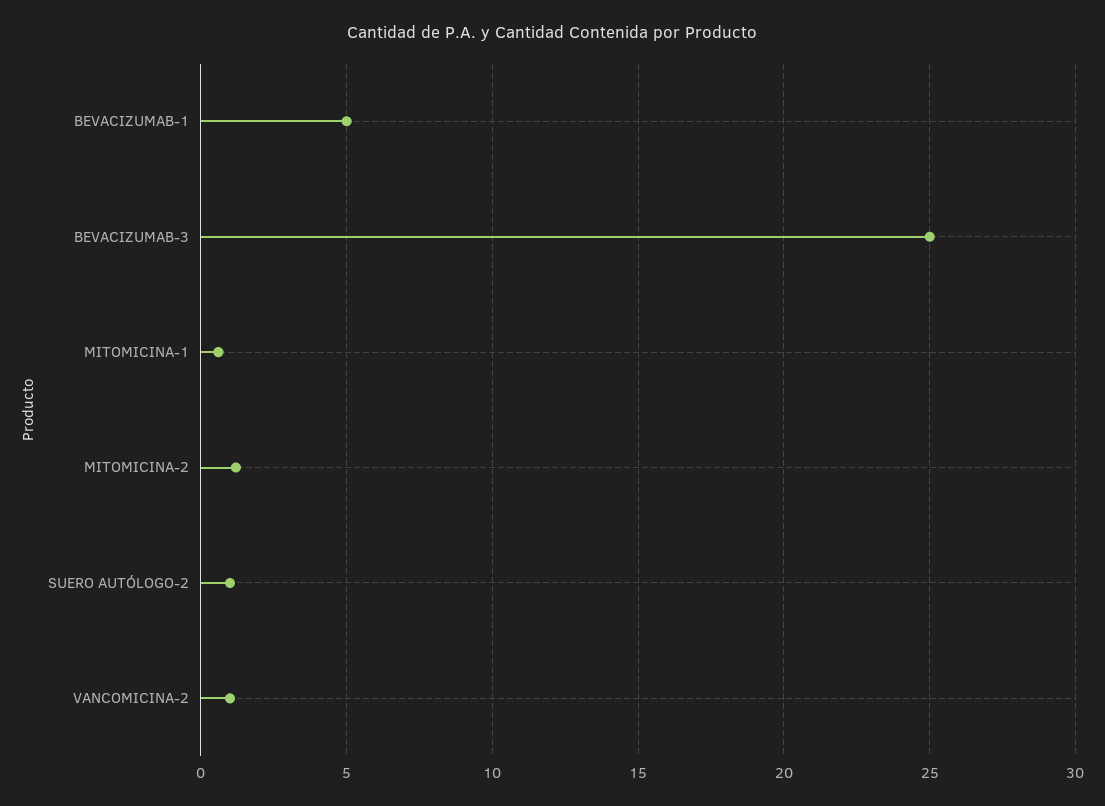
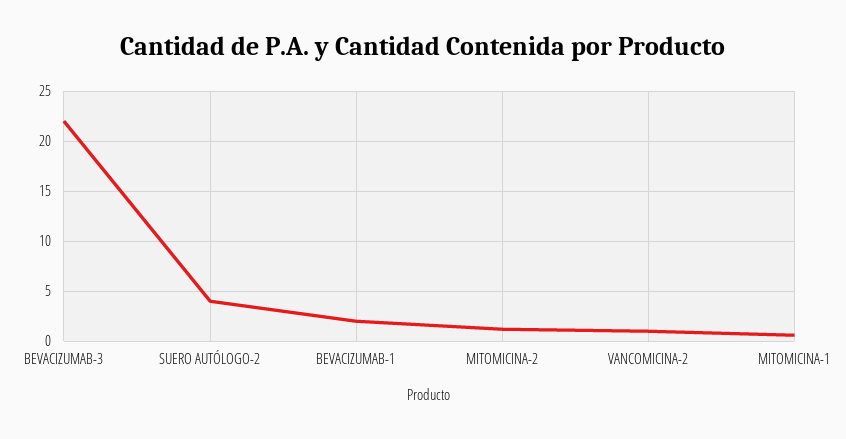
BEVACIZUMAB-1: 5 -> 2
BEVACIZUMAB-3: 25 -> 22
SUERO AUTÓLOGO-2: 1 -> 4

